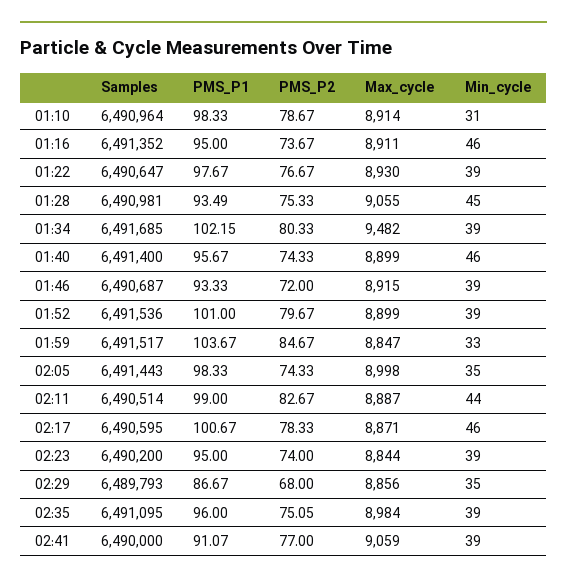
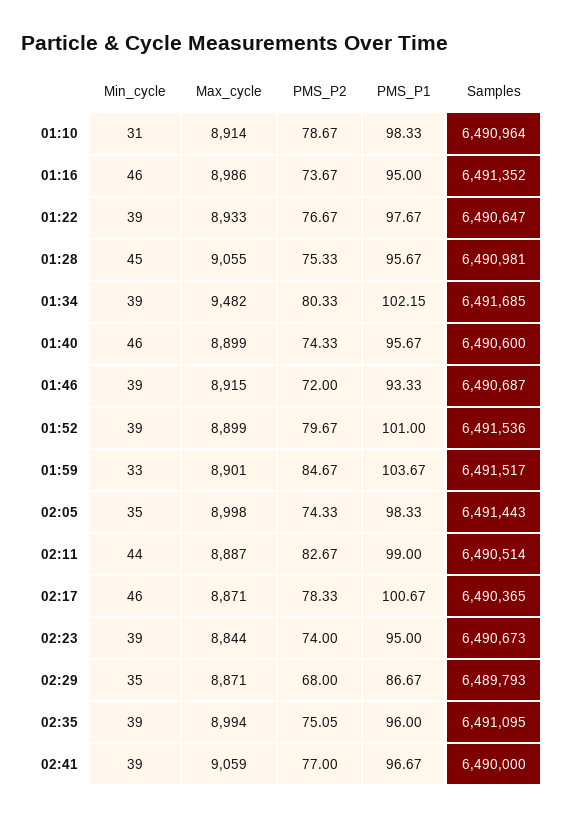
Max_cycle, 01:16: 8911 -> 8986
Max_cycle, 01:22: 8930 -> 8933
PMS_P1, 01:28: 93.49 -> 95.67
Samples, 01:40: 6491400 -> 6490600
Max_cycle, 01:59: 8847 -> 8901
Samples, 02:17: 6490595 -> 6490365
Samples, 02:23: 6490200 -> 6490673
Max_cycle, 02:29: 8856 -> 8871
Max_cycle, 02:35: 8984 -> 8994
PMS_P1, 02:41: 91.07 -> 96.67

